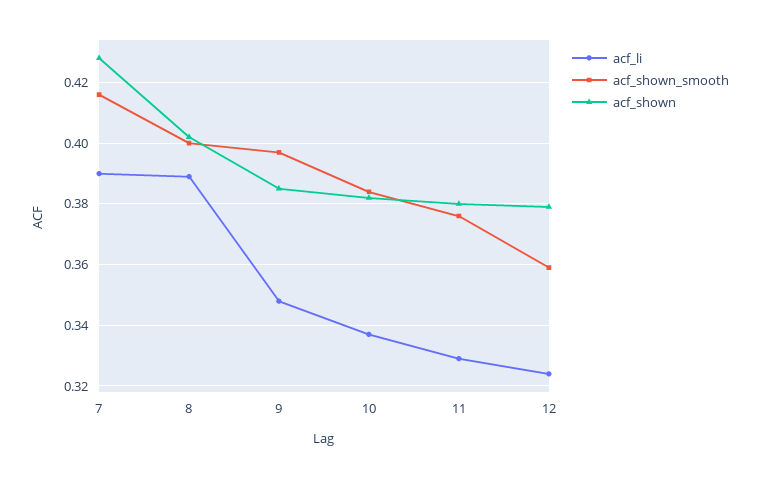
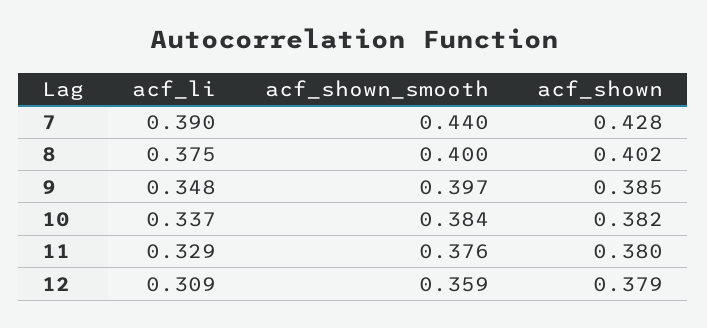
acf_shown_smooth, 7: 0.415 -> 0.44
acf_li, 8: 0.39 -> 0.375
acf_li, 12: 0.325 -> 0.309

